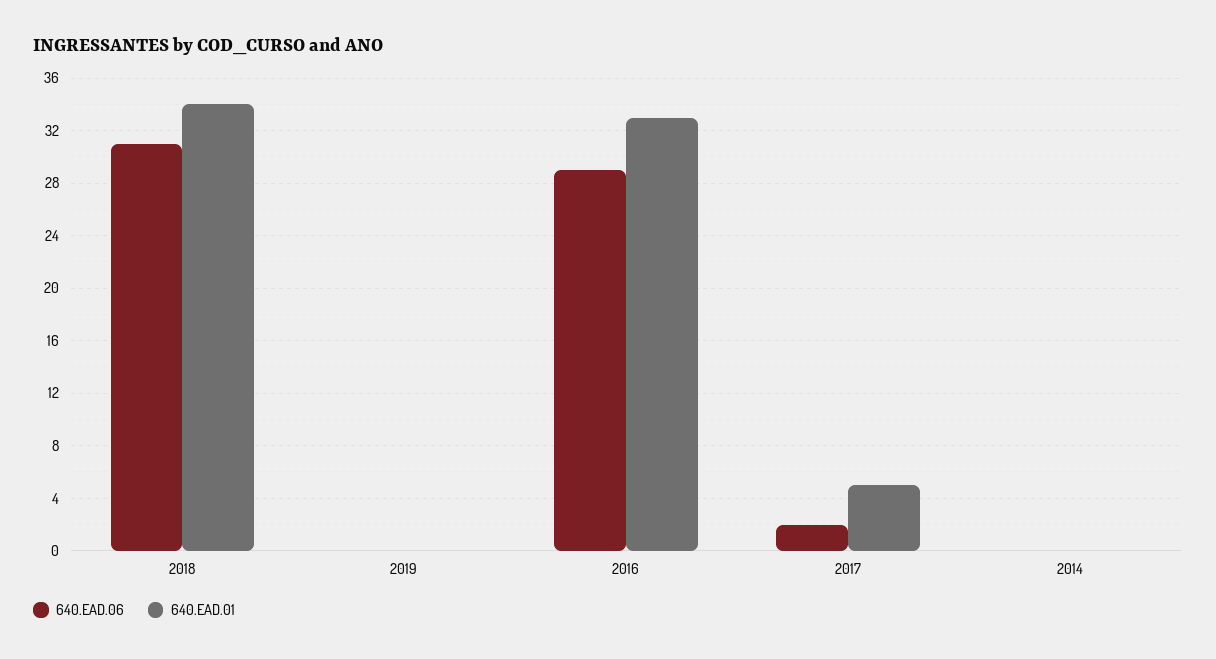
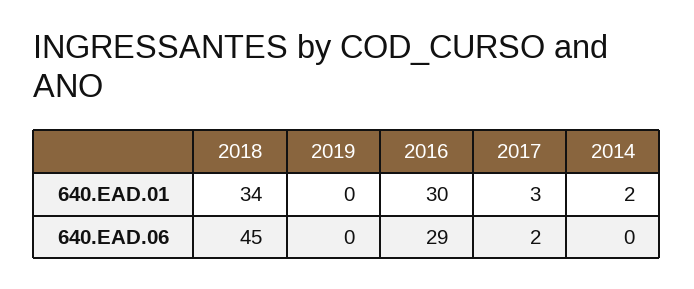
640.EAD.06, 2018: 31 -> 45
640.EAD.01, 2016: 33 -> 30
640.EAD.01, 2017: 5 -> 3
640.EAD.01, 2014: 0 -> 2

